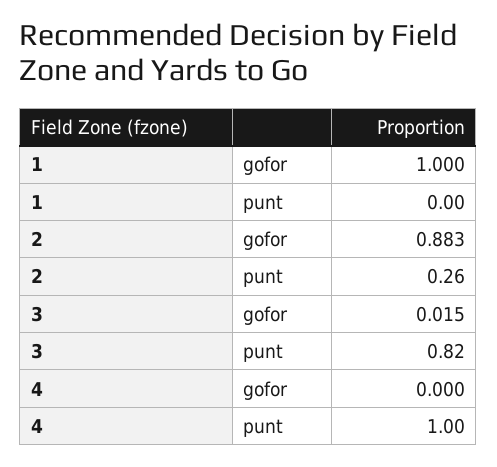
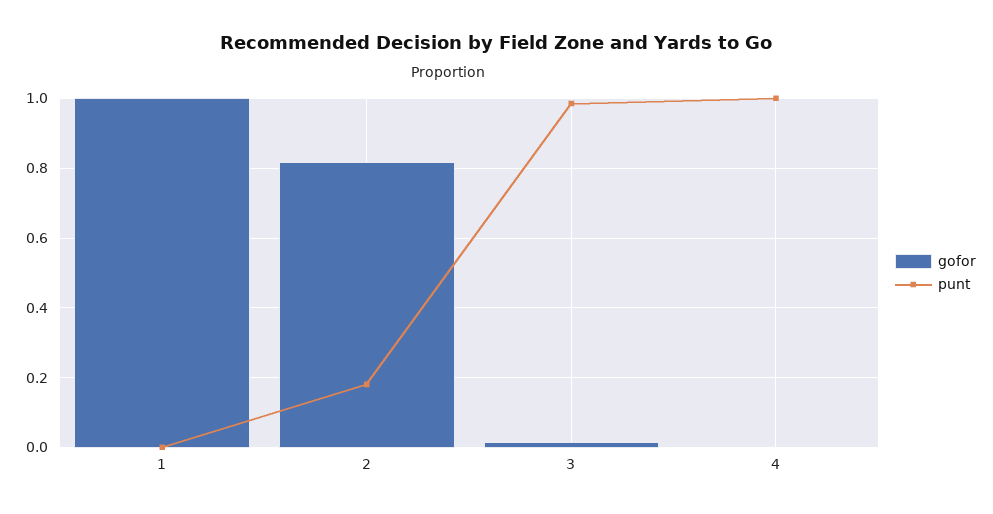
gofor, 2: 0.883 -> 0.82
punt, 2: 0.26 -> 0.18
punt, 3: 0.82 -> 0.98

